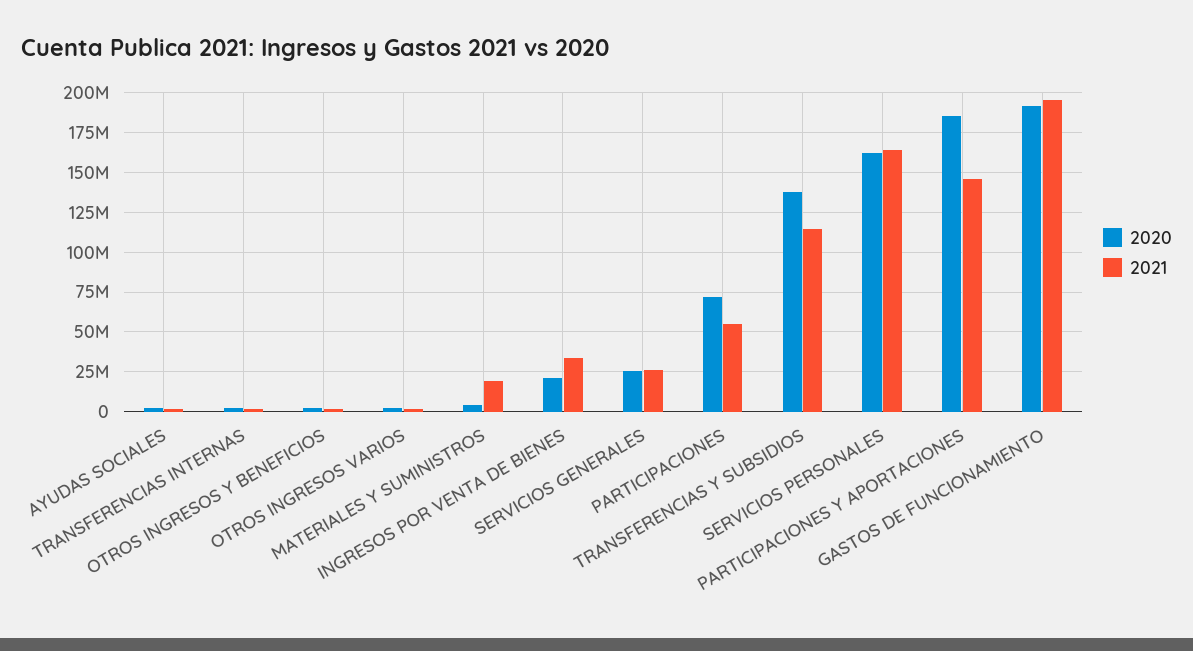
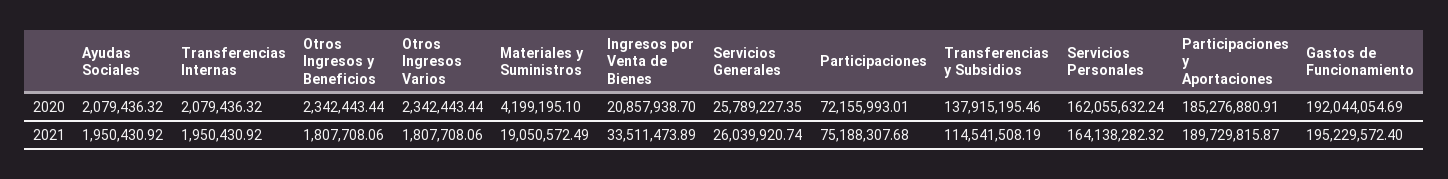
2021, PARTICIPACIONES: 55000000 -> 75188307.68
2021, PARTICIPACIONES Y APORTACIONES: 145000000 -> 189729815.87

